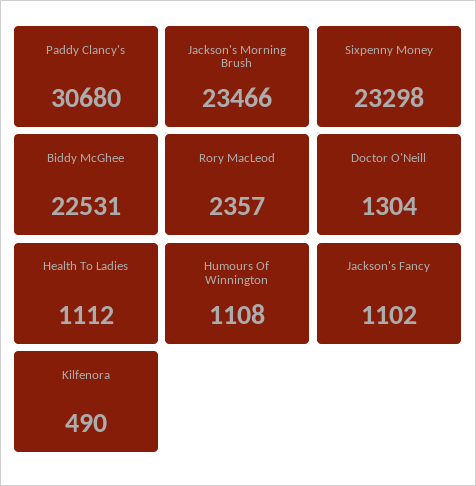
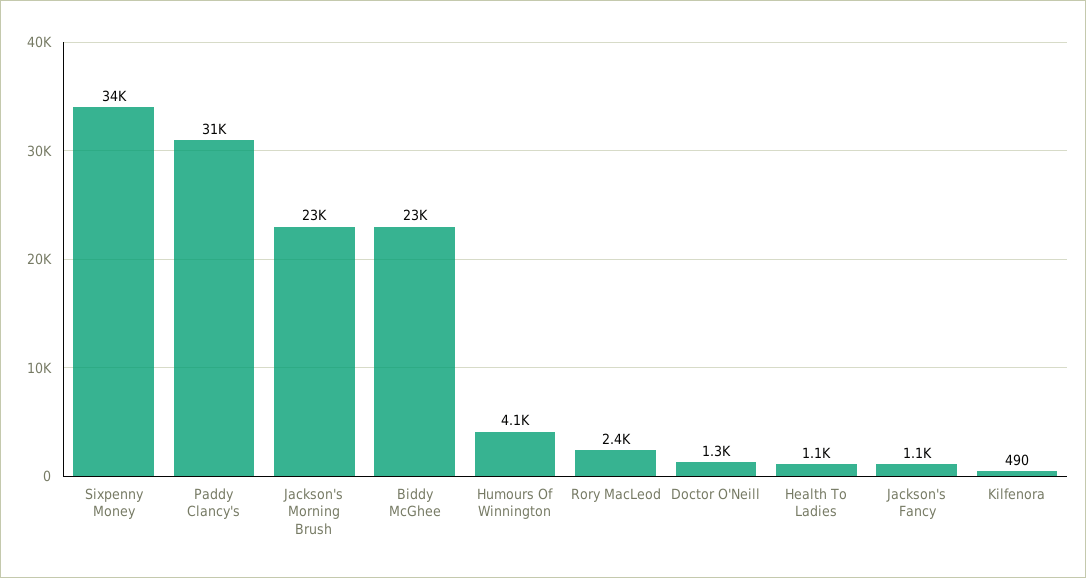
Sixpenny Money: 23298 -> 34000
Humours Of Winnington: 1108 -> 4100

